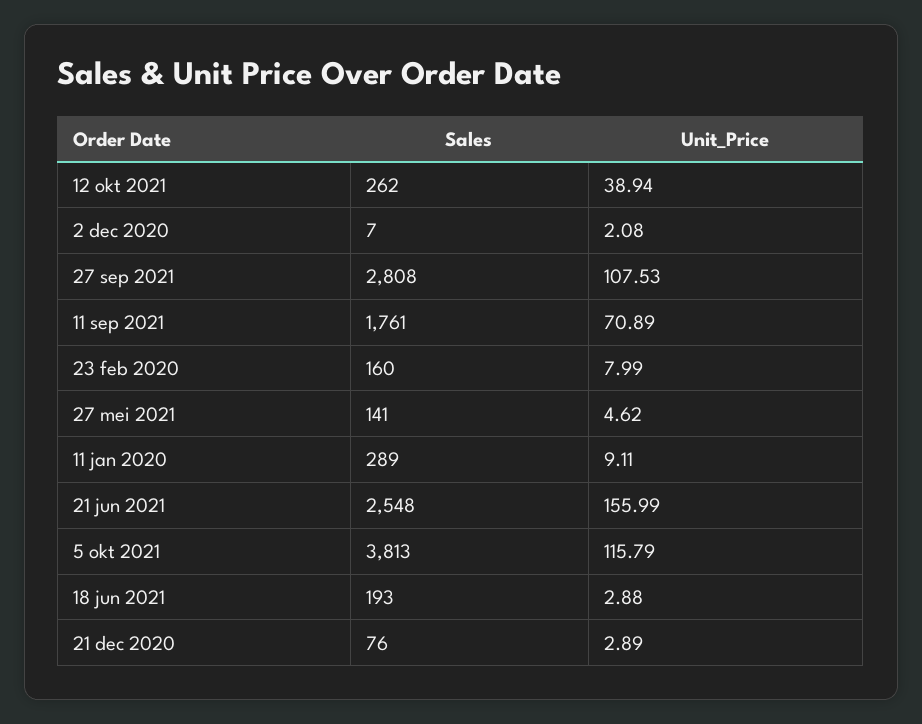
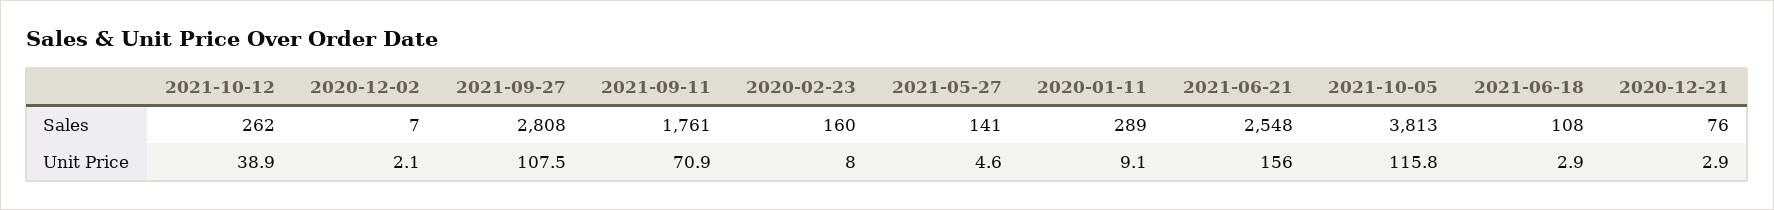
Sales, 18 jun 2021: 193 -> 108

